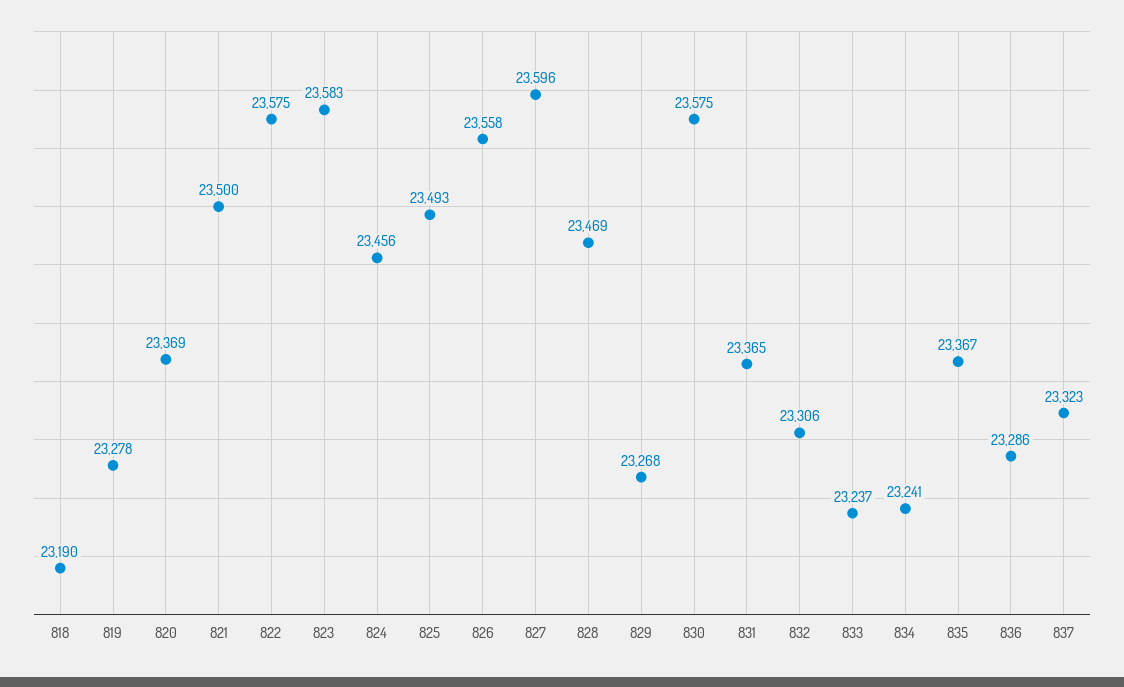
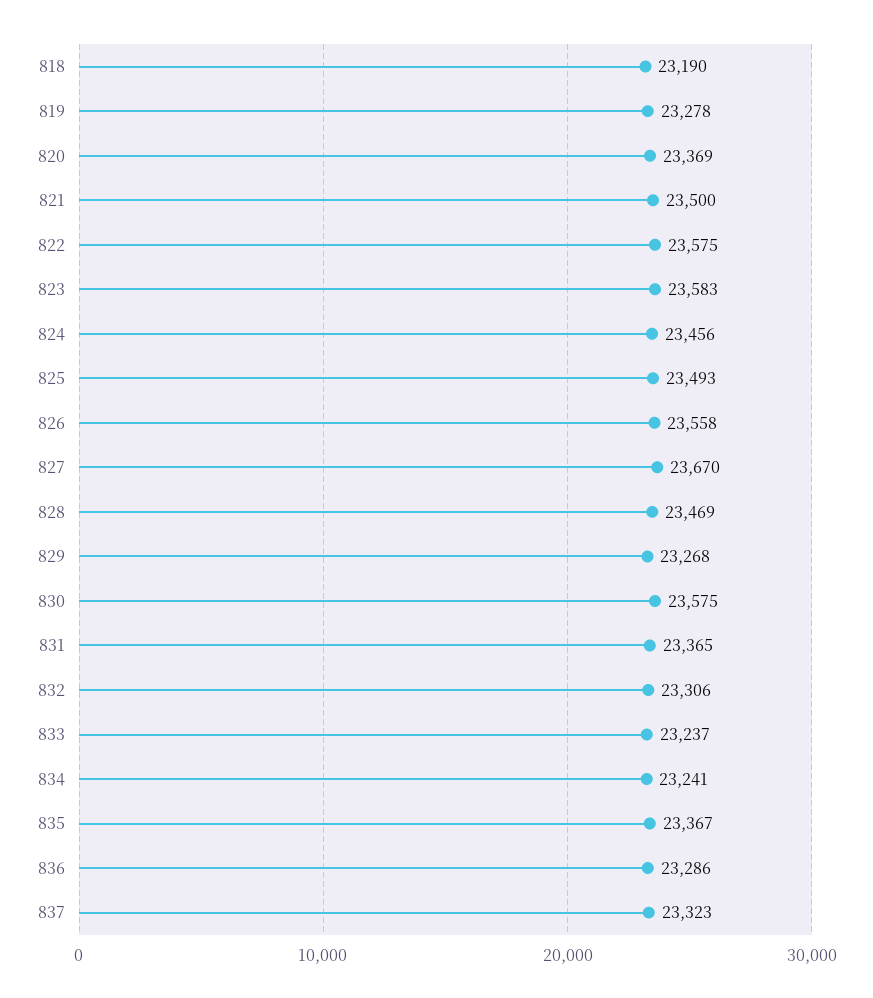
827: 23596 -> 23670

